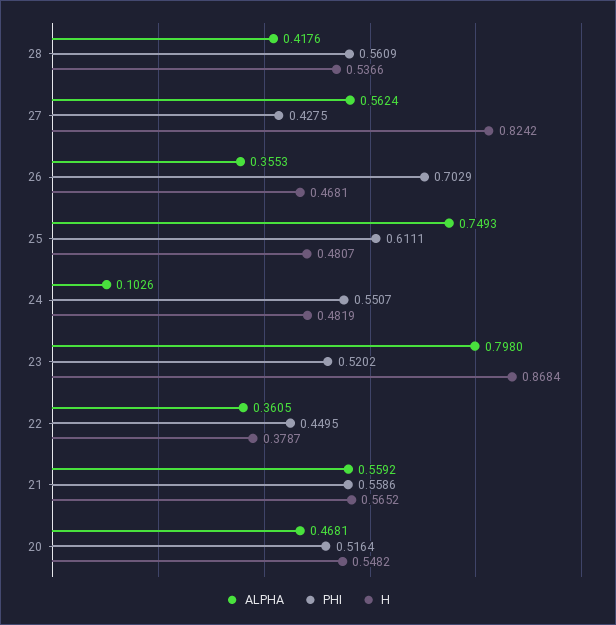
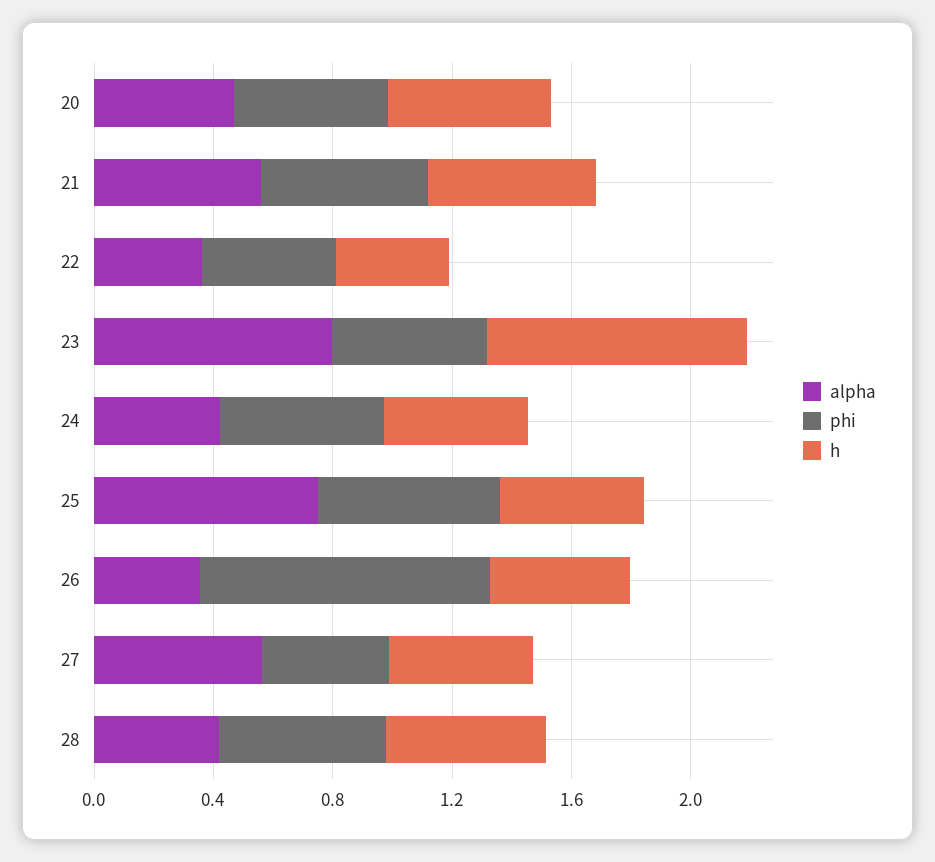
H, 27: 0.8242 -> 0.5
PHI, 26: 0.7029 -> 1
ALPHA, 24: 0.1026 -> 0.4

